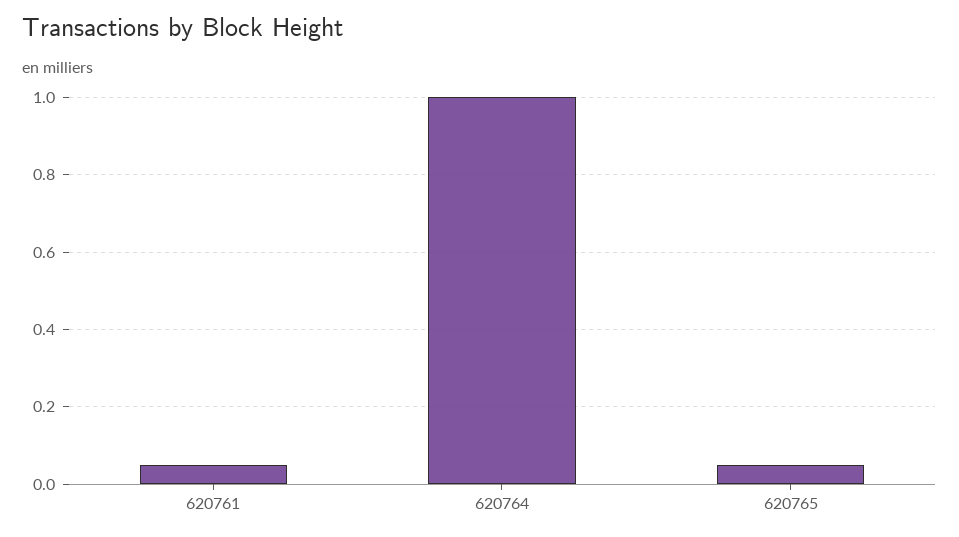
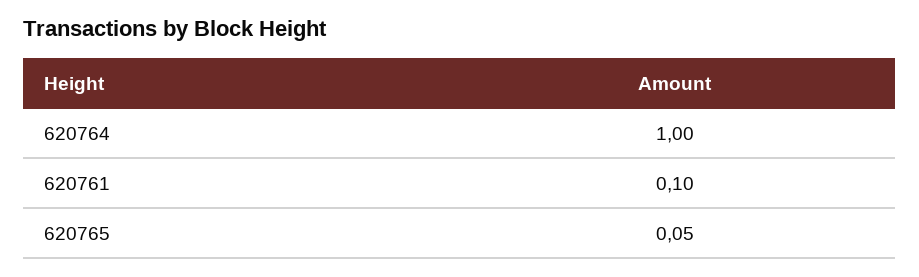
620761: 0.05 -> 0.1

